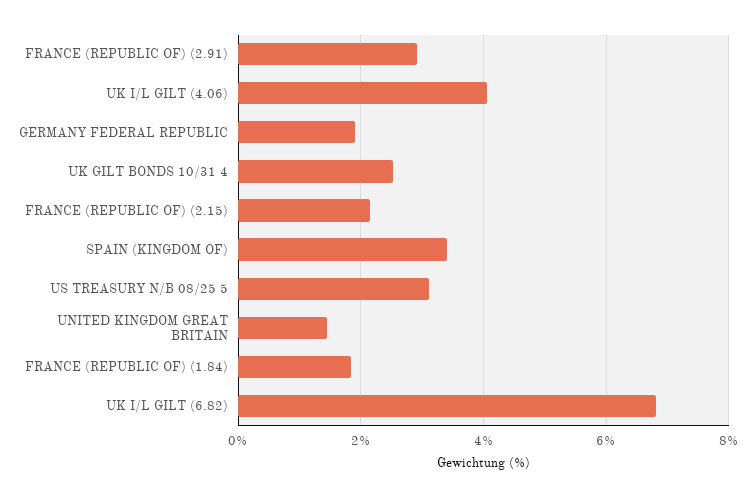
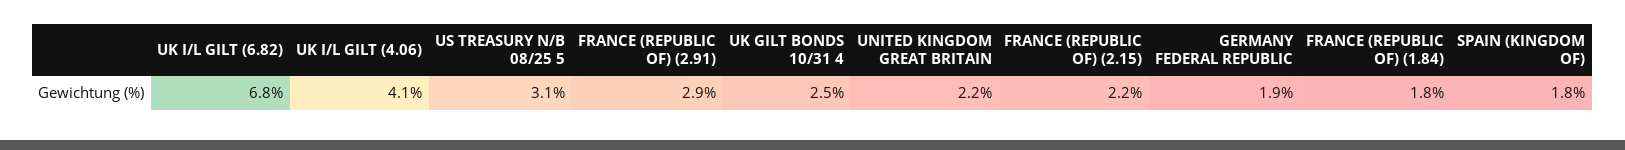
SPAIN (KINGDOM OF): 3.4 -> 1.8
UNITED KINGDOM GREAT BRITAIN: 1.4 -> 2.2

